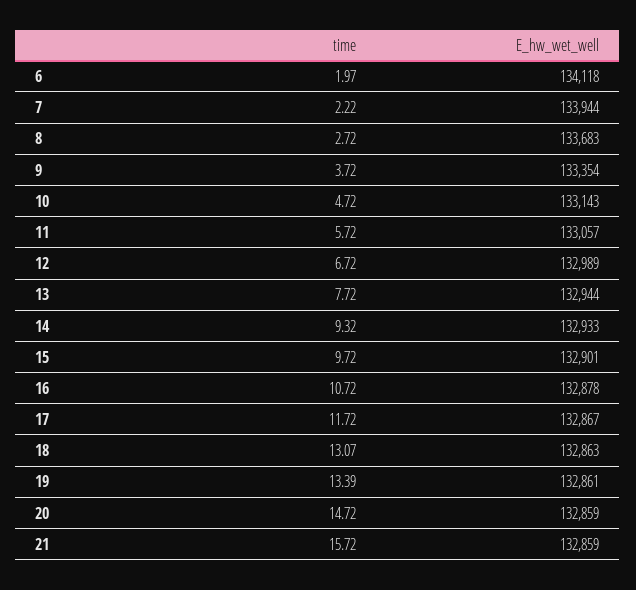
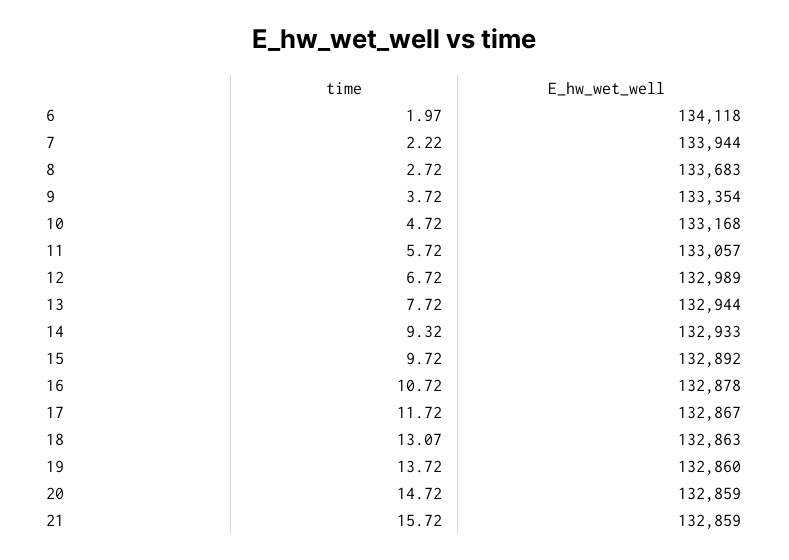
E_hw_wet_well, 10: 133143 -> 133168
E_hw_wet_well, 15: 132901 -> 132892
time, 19: 13.39 -> 13.72
E_hw_wet_well, 19: 132861 -> 132860

